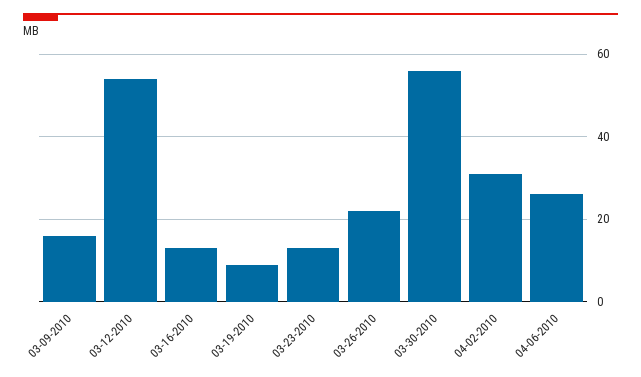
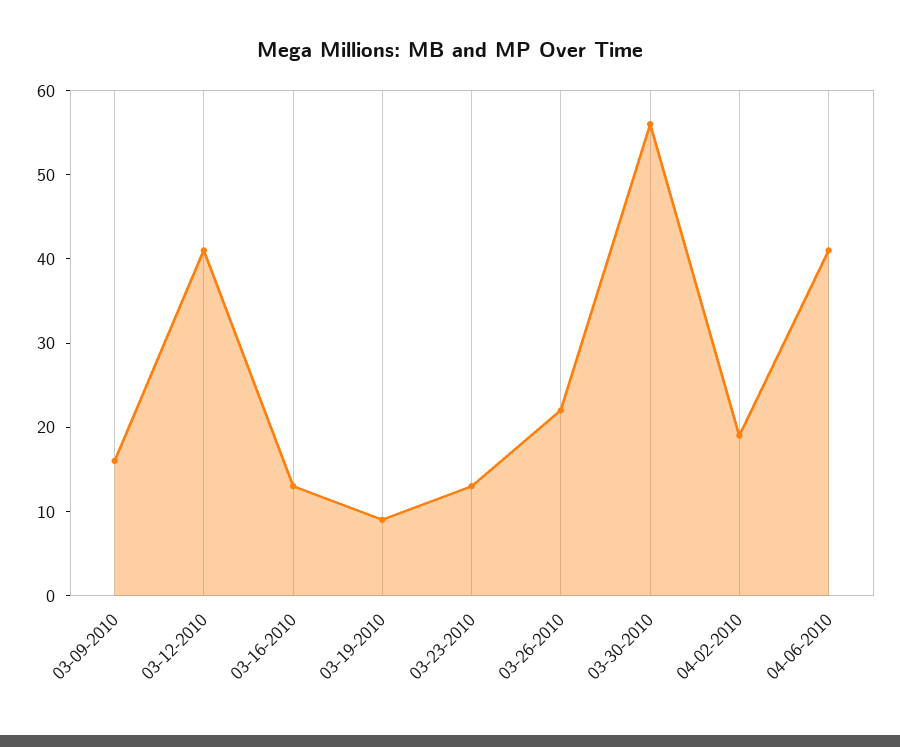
03-12-2010: 55 -> 41
04-02-2010: 30 -> 19
04-06-2010: 25 -> 41

